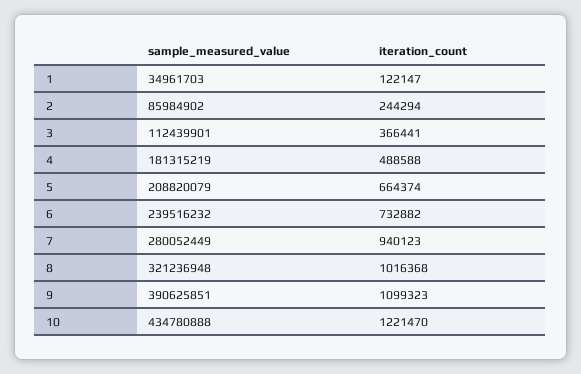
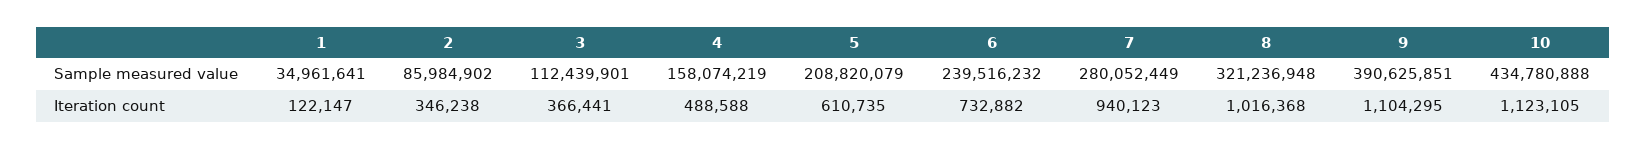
sample_measured_value, 1: 34961703 -> 34961641
iteration_count, 2: 244294 -> 346238
sample_measured_value, 4: 181315219 -> 158074219
iteration_count, 5: 664374 -> 610735
iteration_count, 9: 1099323 -> 1104295
iteration_count, 10: 1221470 -> 1123105

